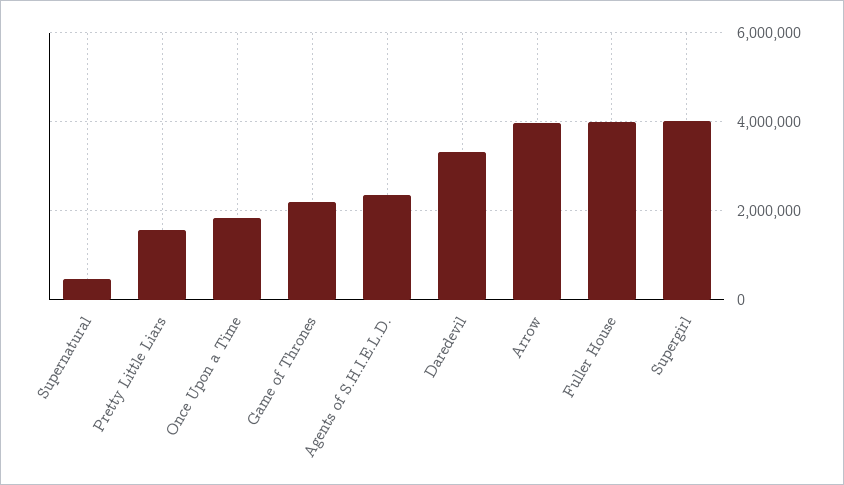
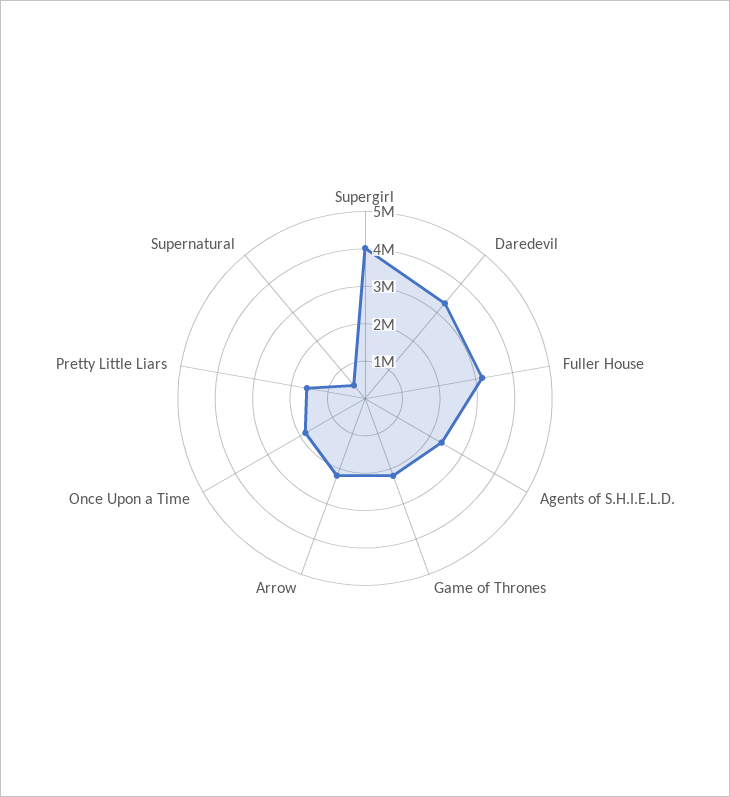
Arrow: 4000000 -> 2250000
Fuller House: 4000000 -> 3250000

